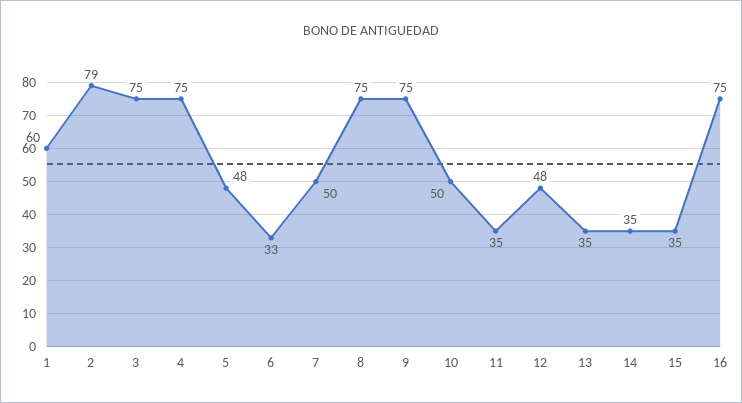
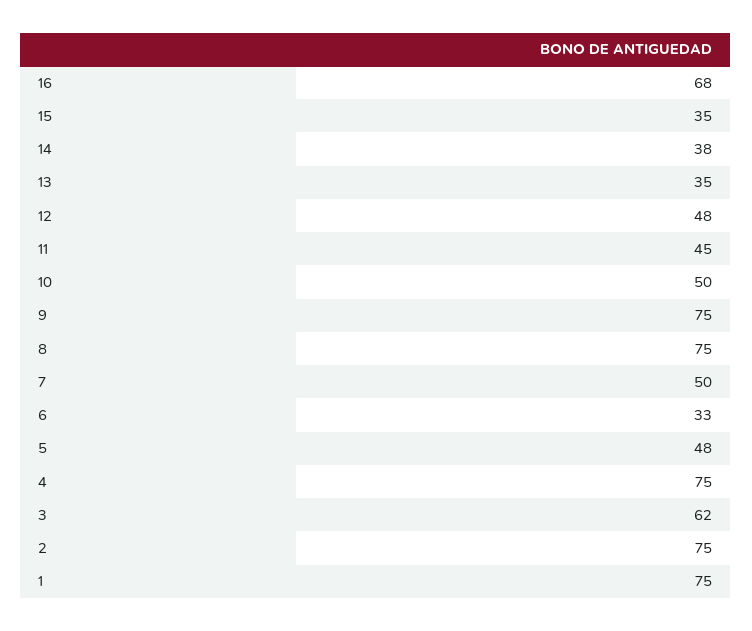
1: 60 -> 75
2: 79 -> 75
3: 75 -> 62
11: 35 -> 45
14: 35 -> 38
16: 75 -> 68

